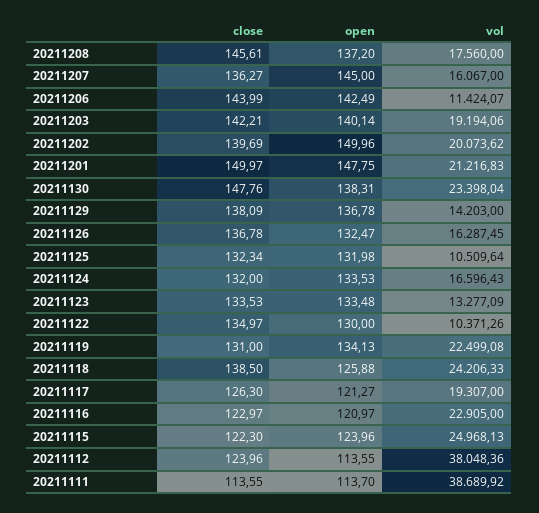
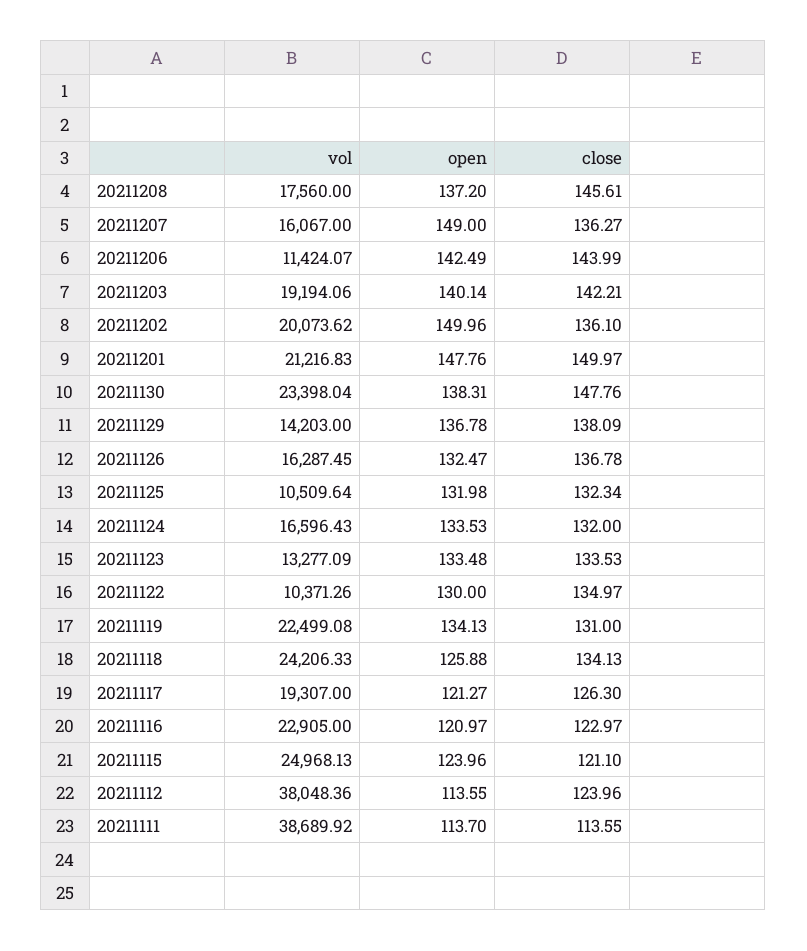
open, 20211207: 145 -> 149
close, 20211202: 139.69 -> 136.1
open, 20211201: 147.75 -> 147.76
close, 20211118: 138.5 -> 134.13
close, 20211115: 122.3 -> 121.1

